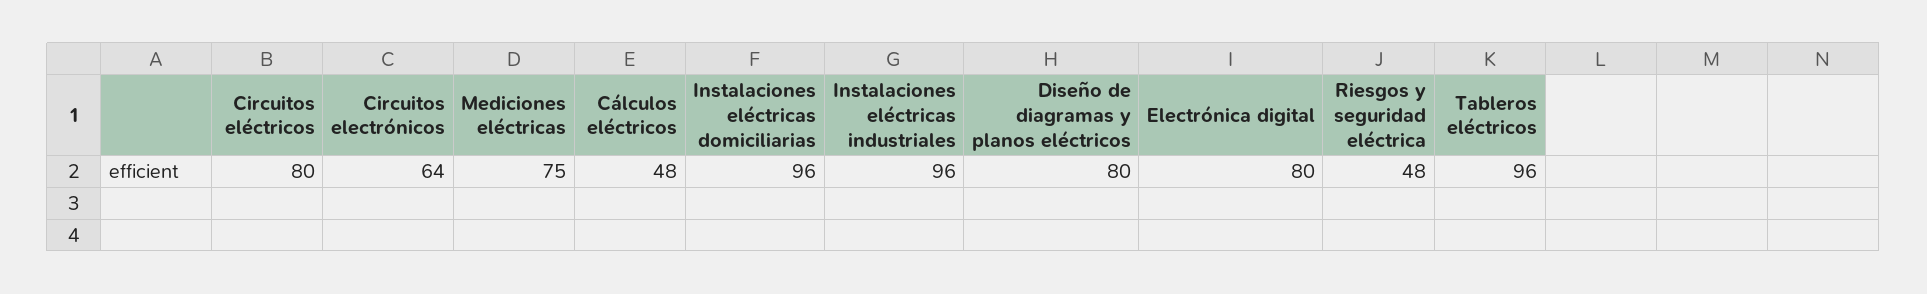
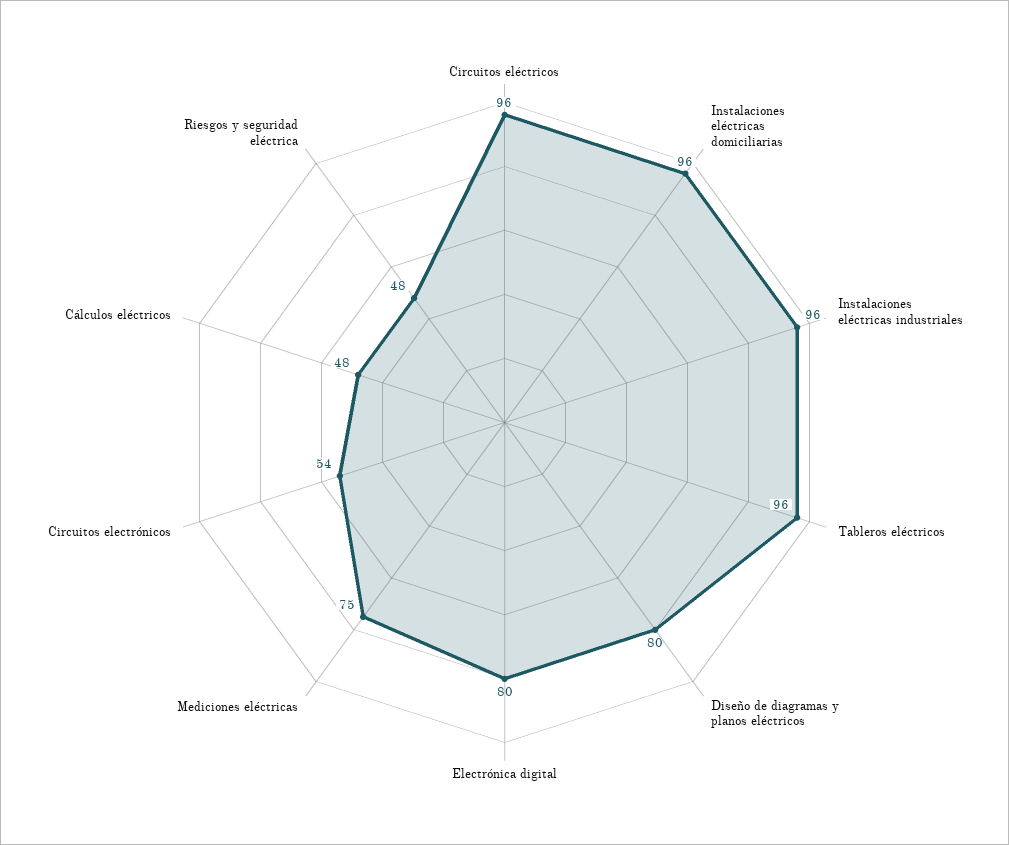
Circuitos eléctricos: 80 -> 96
Circuitos electrónicos: 64 -> 54

